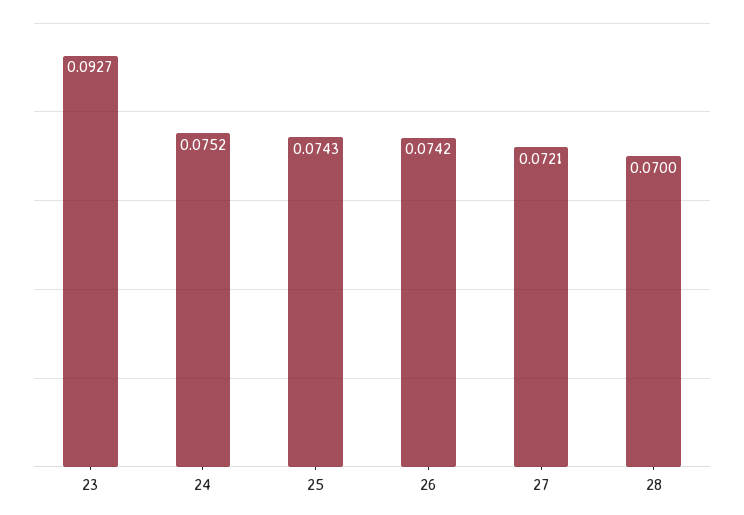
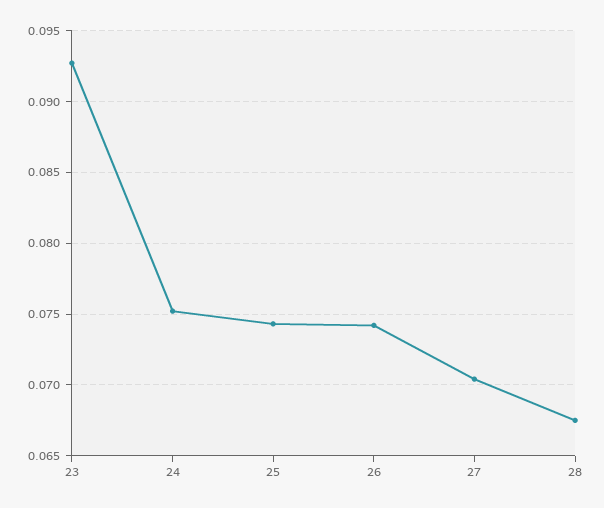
27: 0.0721 -> 0.0705
28: 0.07 -> 0.0675

